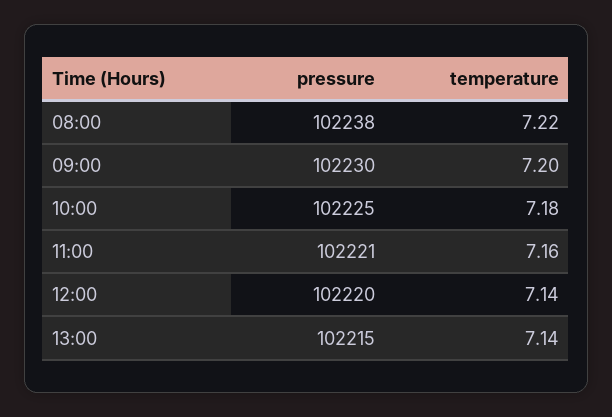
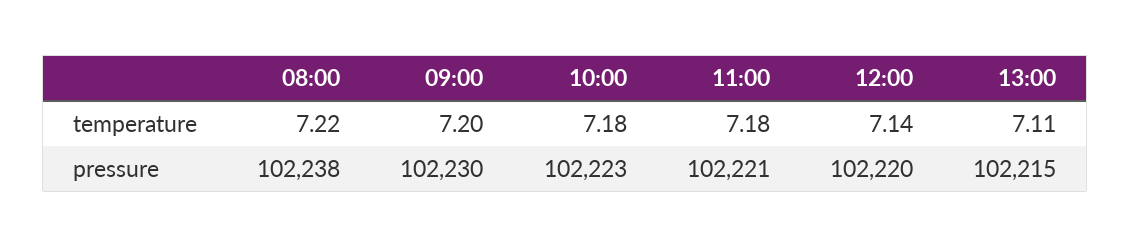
pressure, 10:00: 102225 -> 102223
temperature, 11:00: 7.16 -> 7.18
temperature, 13:00: 7.14 -> 7.11

